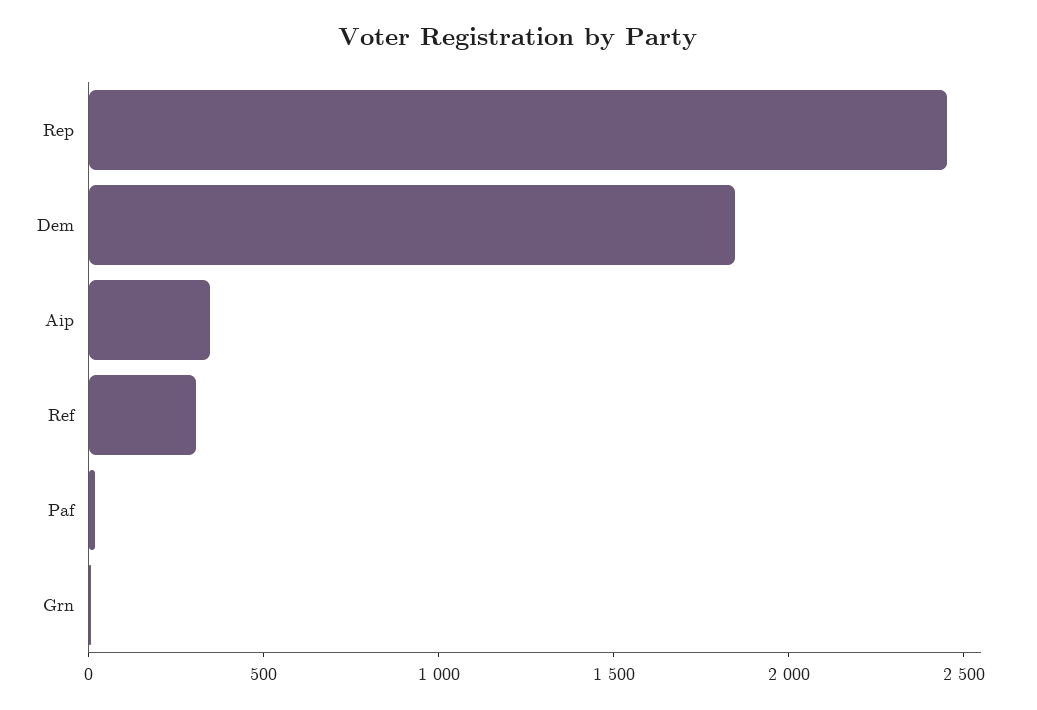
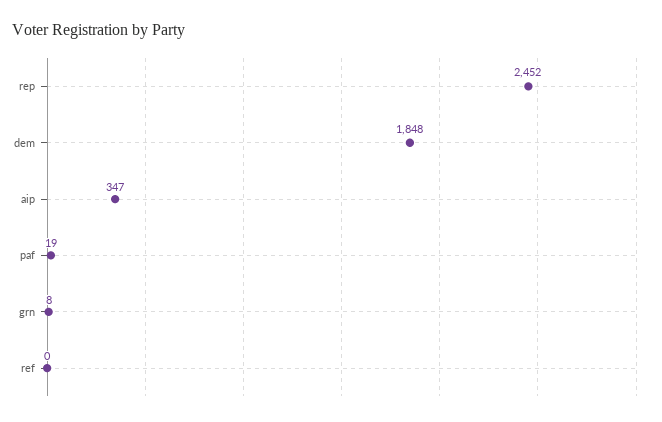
Ref: 300 -> 0

